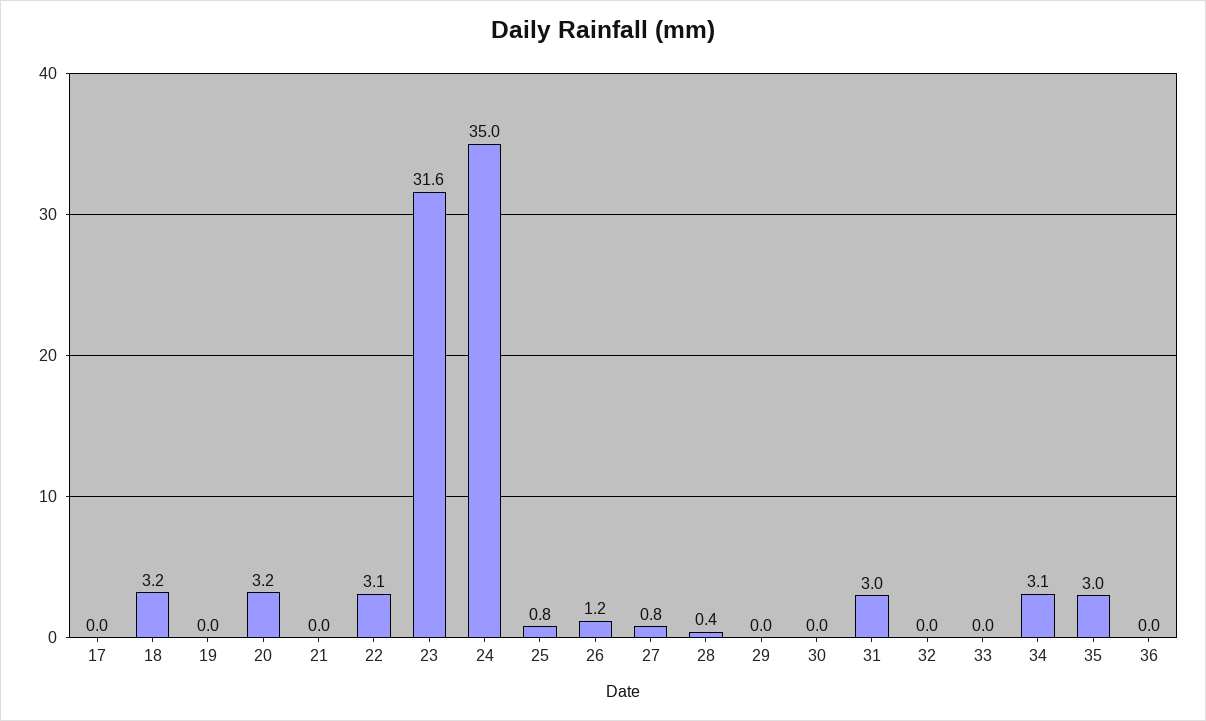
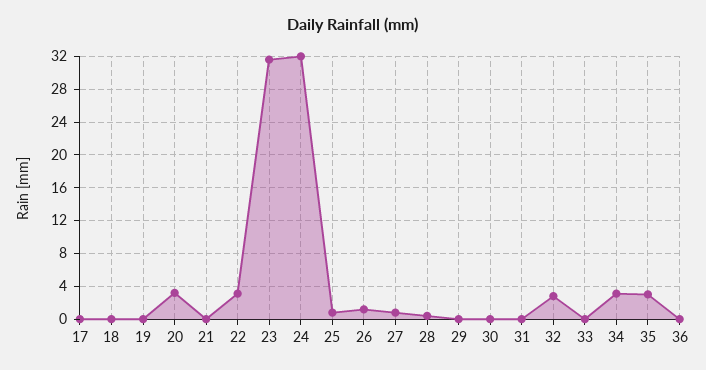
18: 3.2 -> 0
24: 35 -> 32
31: 3 -> 0
32: 0 -> 3

